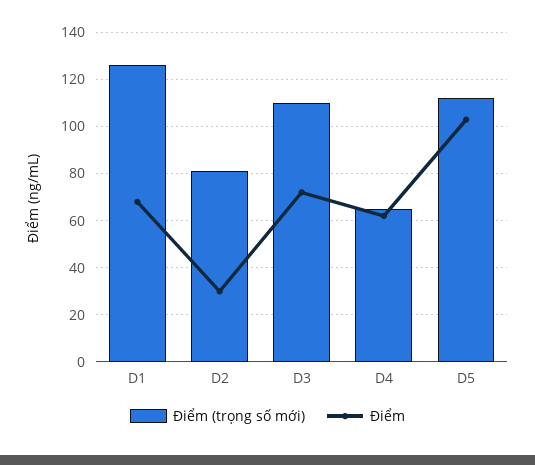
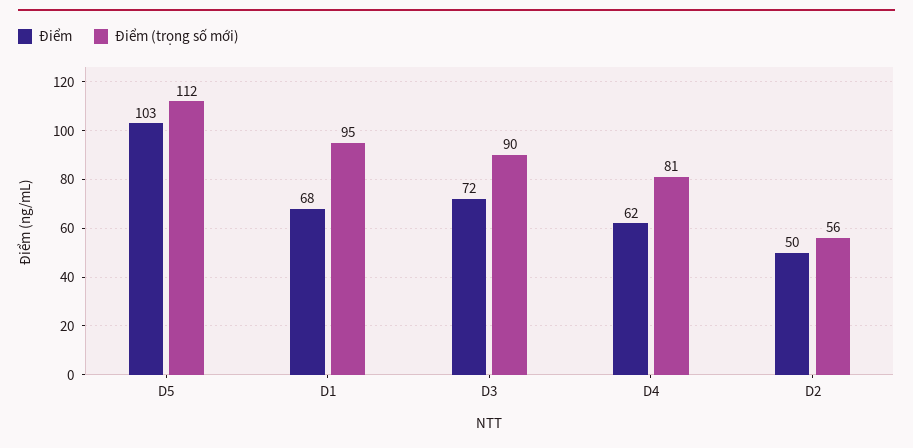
Điểm (trọng số mới), D1: 125 -> 95
Điểm (trọng số mới), D2: 80 -> 56
Điểm, D2: 30 -> 50
Điểm (trọng số mới), D3: 110 -> 90
Điểm (trọng số mới), D4: 65 -> 81

